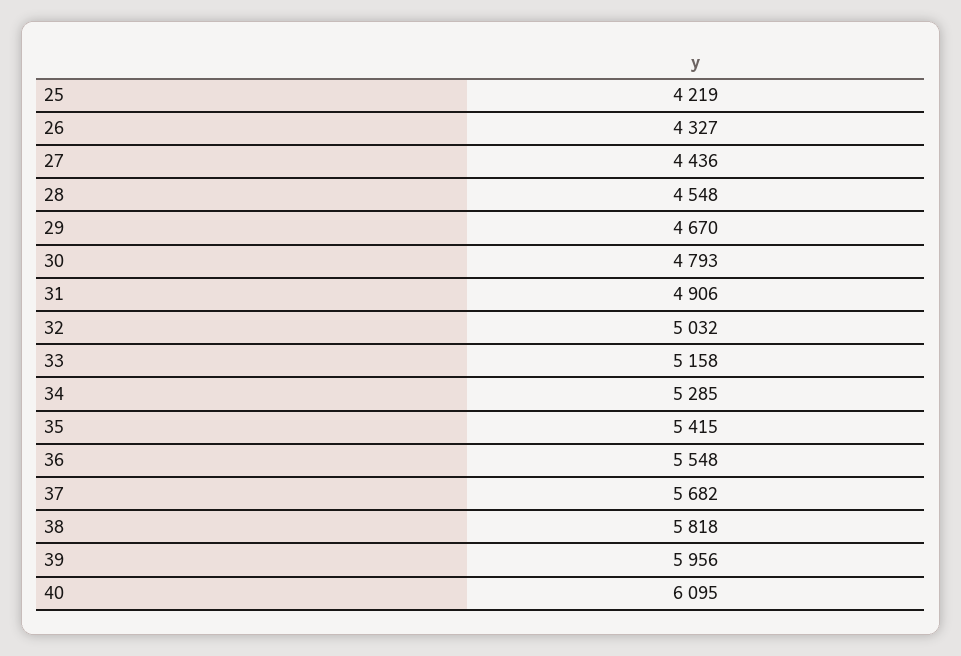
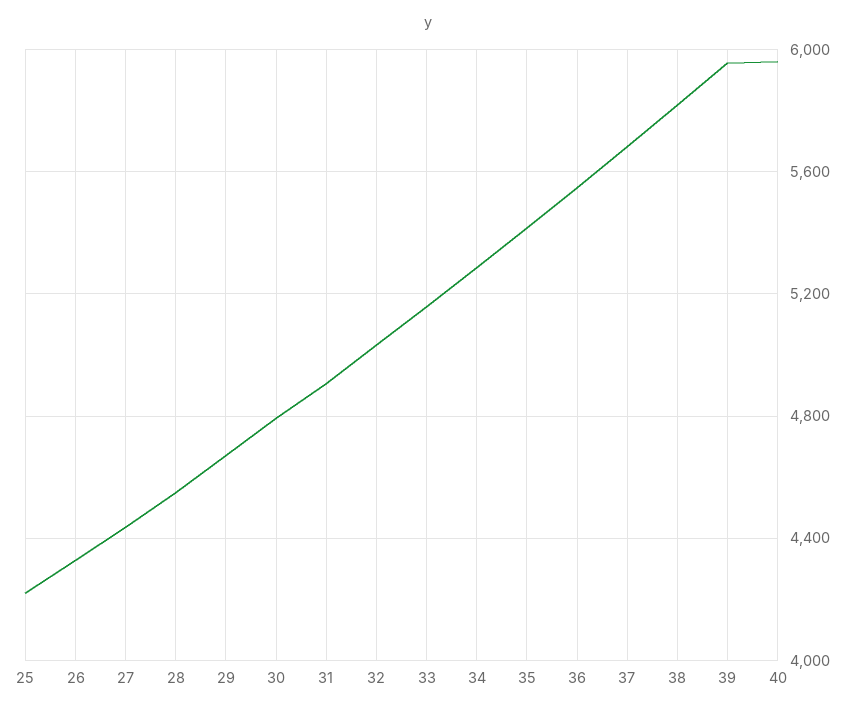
40: 6095 -> 5950

